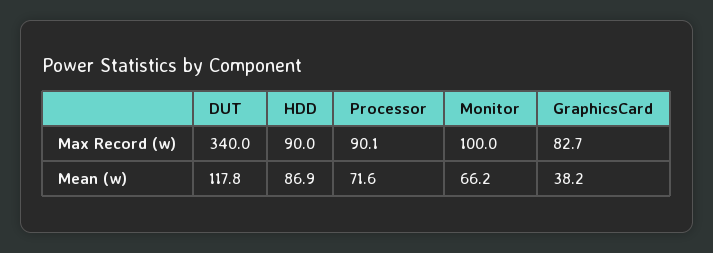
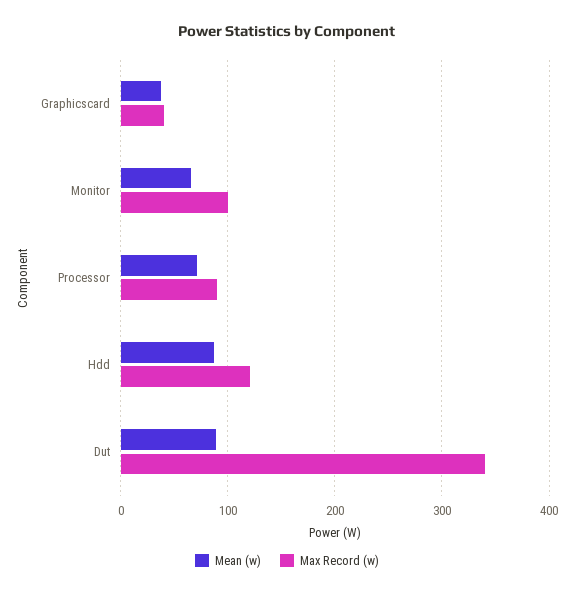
Max Record (w), HDD: 90 -> 120
Max Record (w), GraphicsCard: 82.7 -> 40
Mean (w), DUT: 117.8 -> 90

